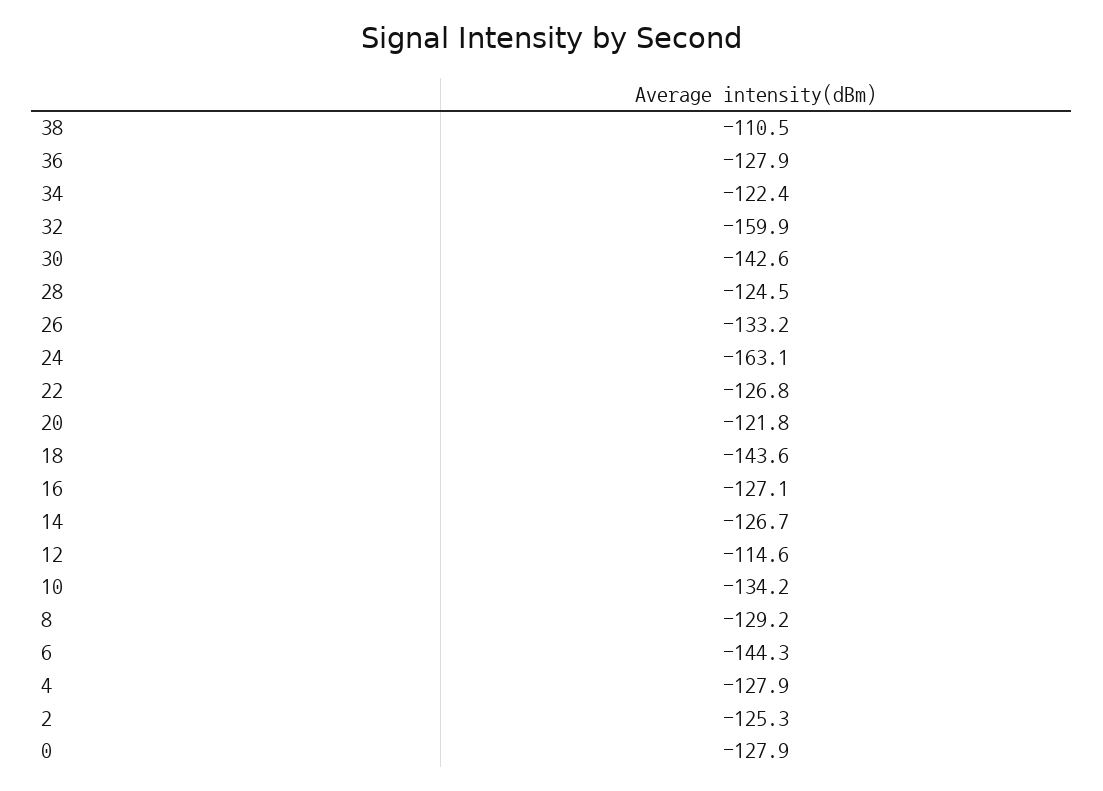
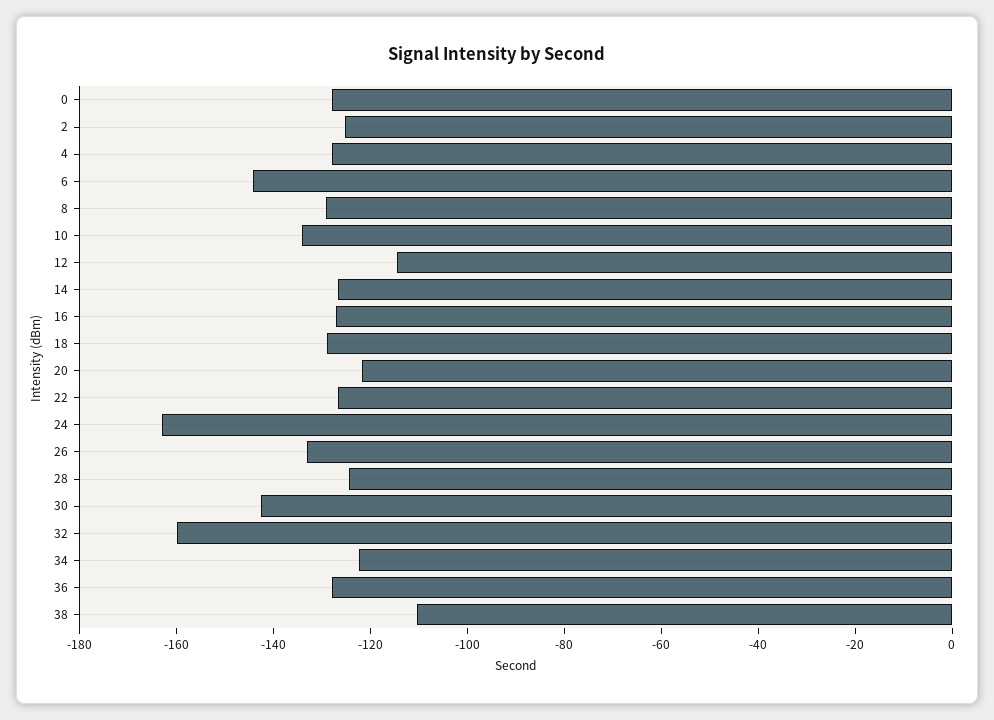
18: -143.6 -> -130

